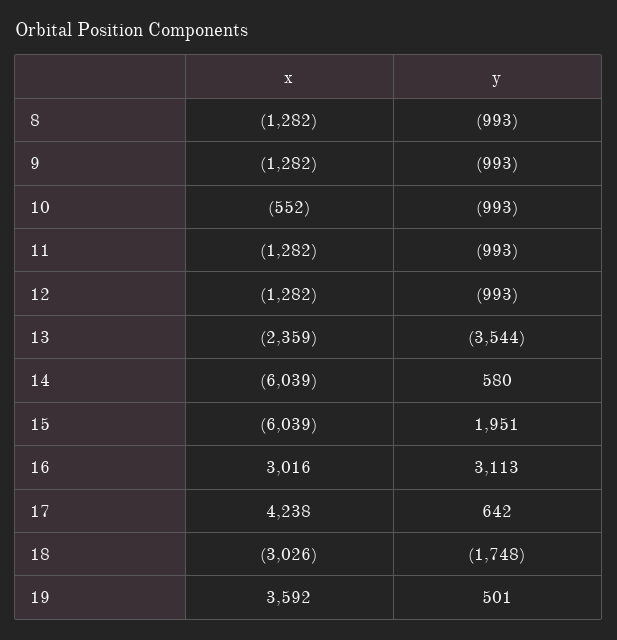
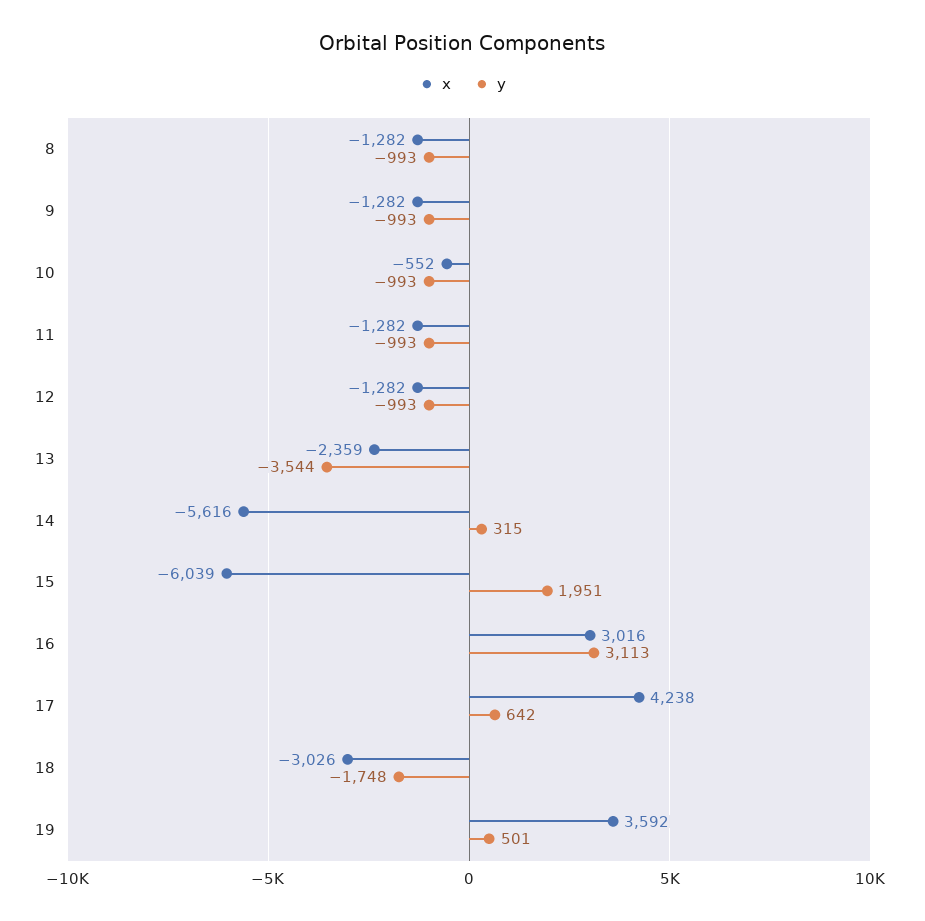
x, 14: -6039 -> -5616
y, 14: 580 -> 315

